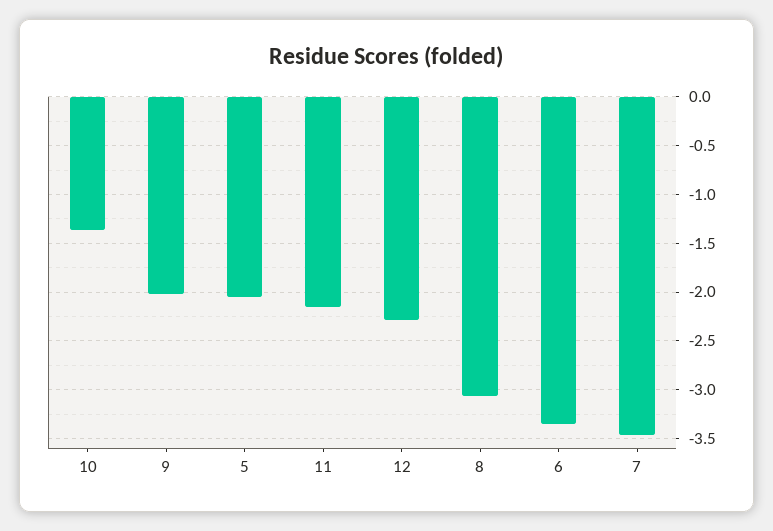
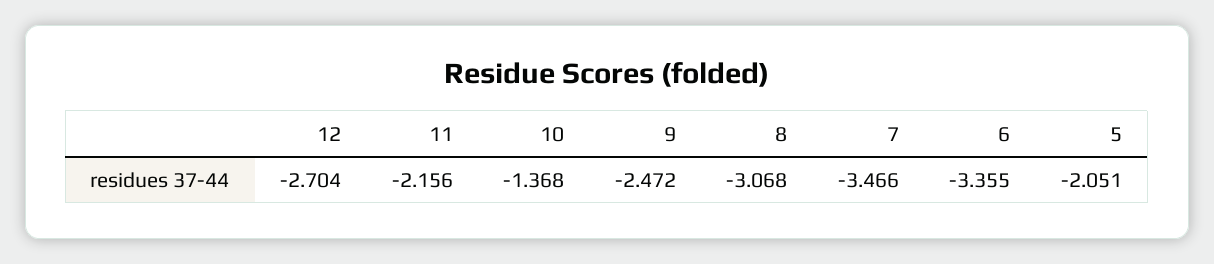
9: -2 -> -2.472
12: -2.3 -> -2.704

